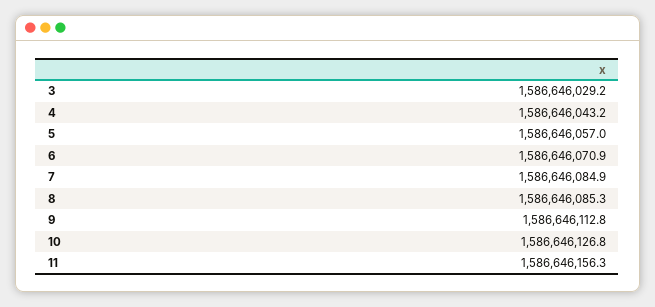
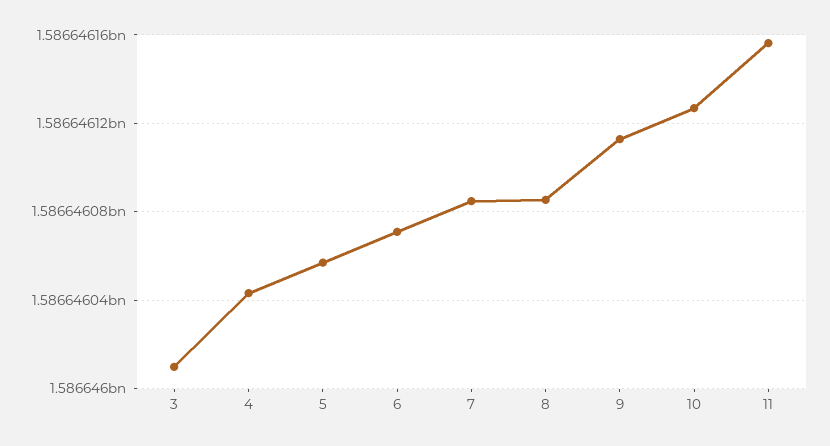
3: 1586646029.2 -> 1586646010

